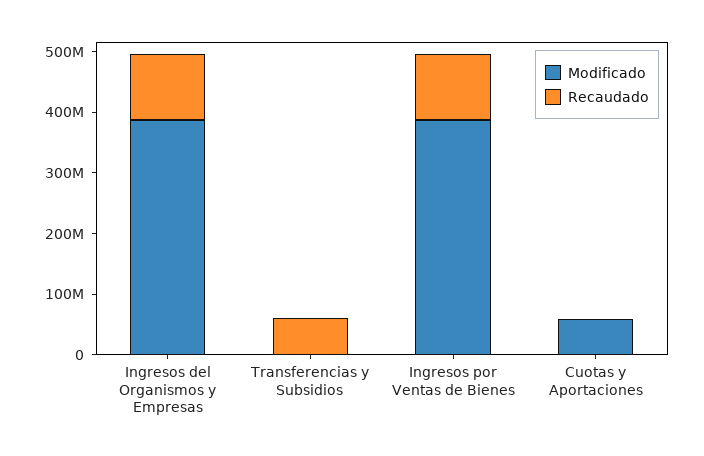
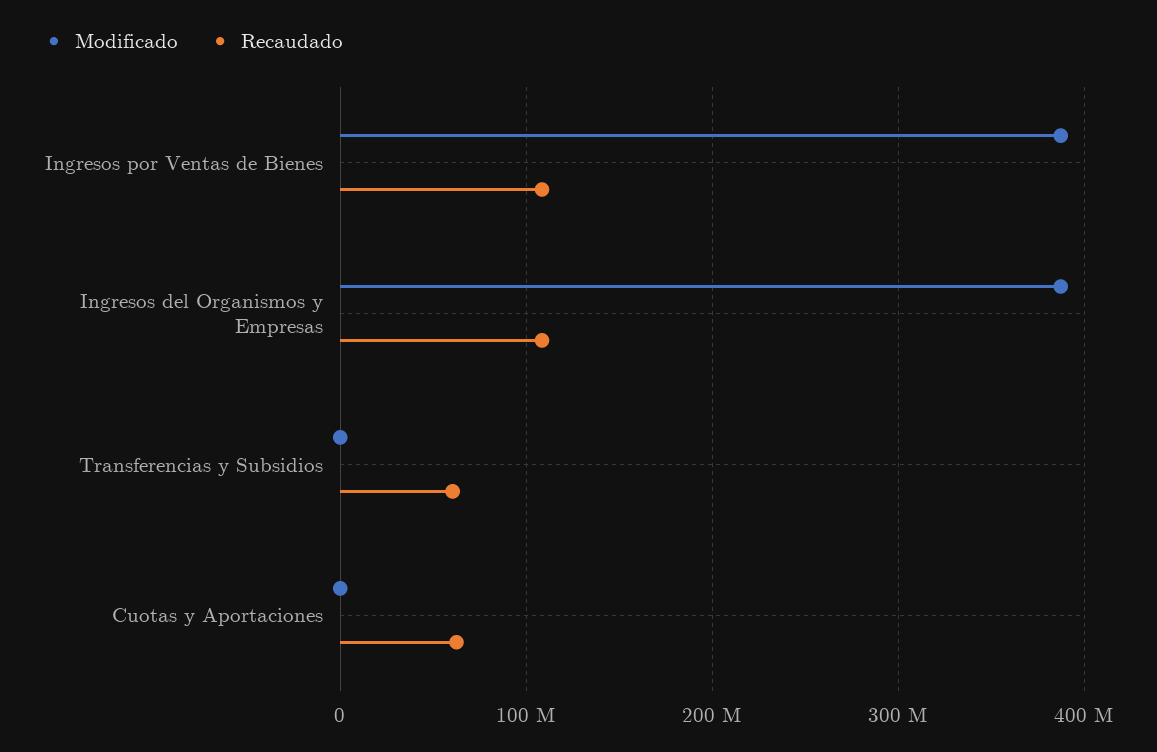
Modificado, Cuotas y Aportaciones: 60000000 -> 0
Recaudado, Cuotas y Aportaciones: 0 -> 60000000

